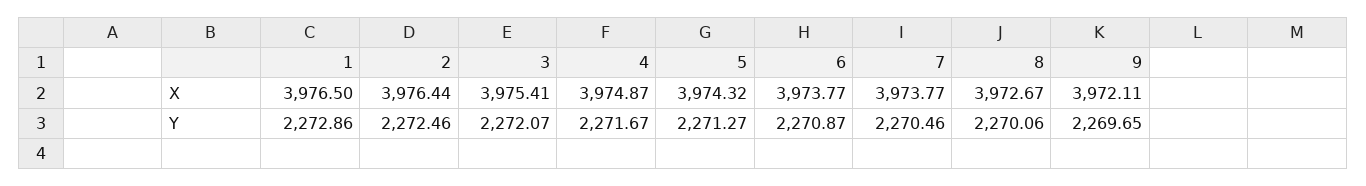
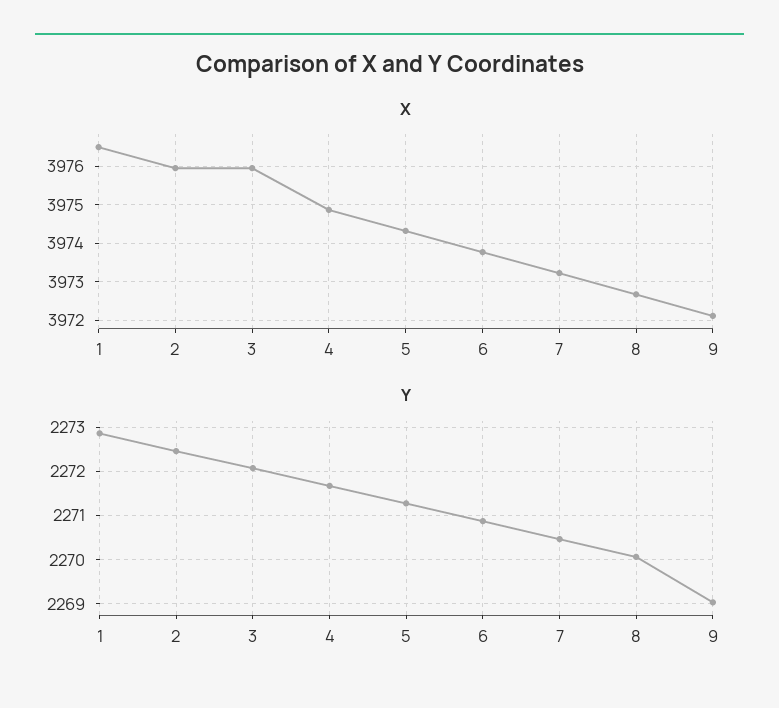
X, 2: 3976.44 -> 3976
X, 3: 3975.41 -> 3976
X, 7: 3973.77 -> 3973.2
Y, 9: 2269.65 -> 2269

